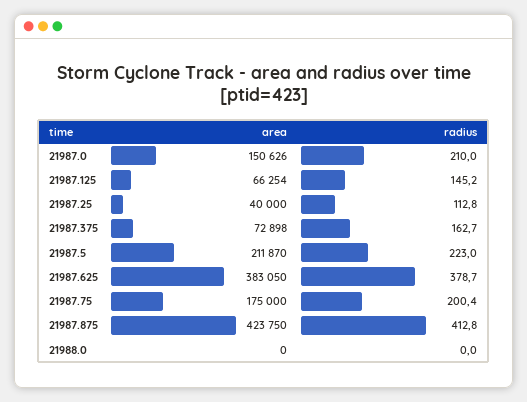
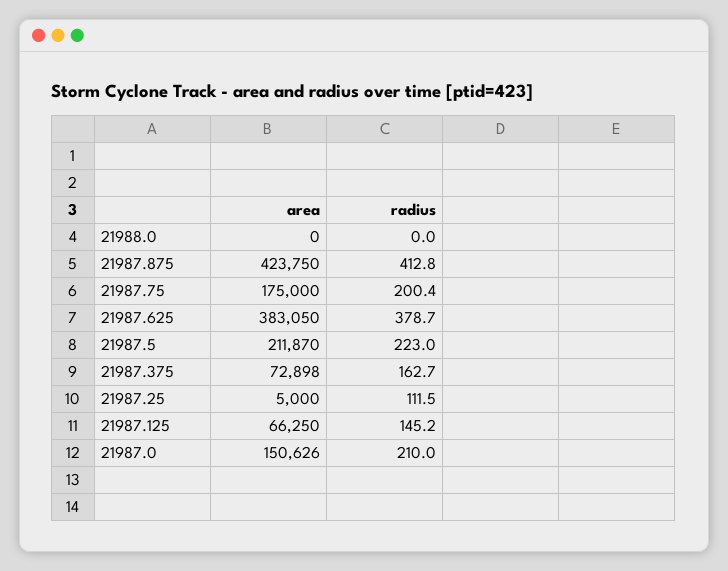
area, 21987.125: 66254 -> 66250
area, 21987.25: 40000 -> 5000
radius, 21987.25: 112.8 -> 111.5

